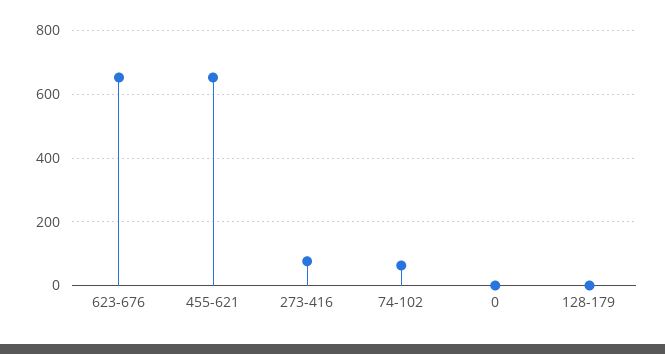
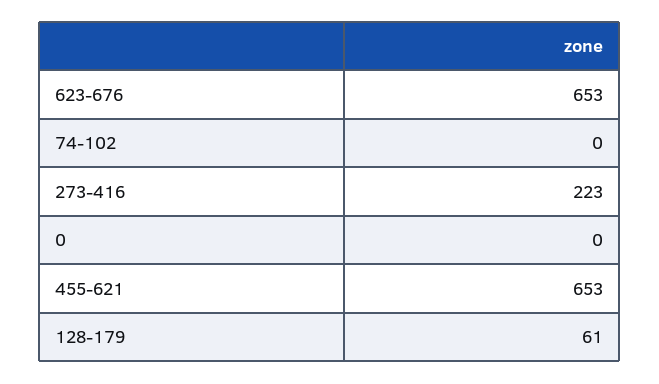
273-416: 80 -> 223
74-102: 60 -> 0
128-179: 0 -> 61

